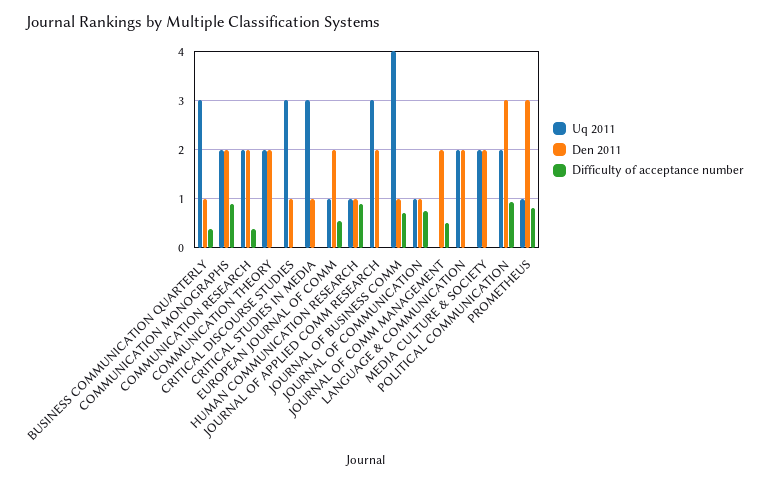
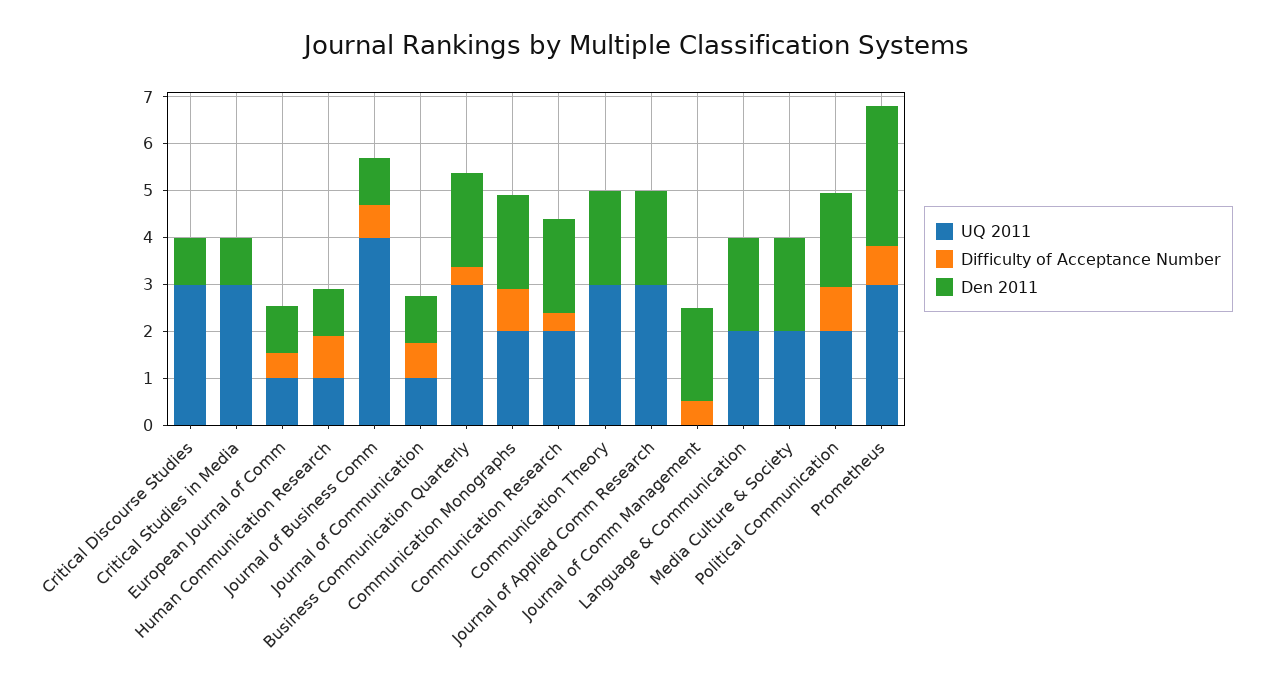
Den 2011, BUSINESS COMMUNICATION QUARTERLY: 1 -> 2
Uq 2011, COMMUNICATION THEORY: 2 -> 3
Den 2011, EUROPEAN JOURNAL OF COMM: 2 -> 1
Den 2011, POLITICAL COMMUNICATION: 3 -> 2
Uq 2011, PROMETHEUS: 1 -> 3

